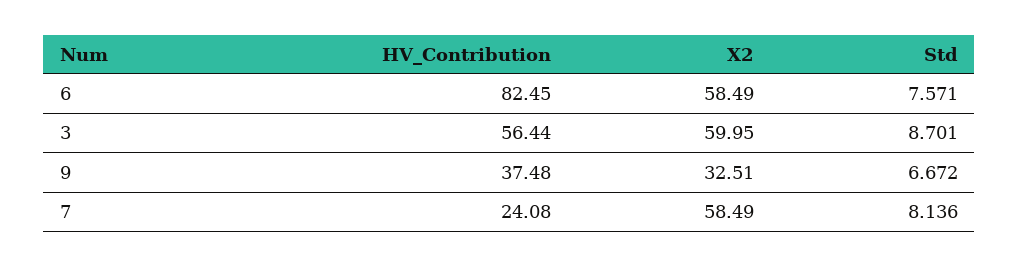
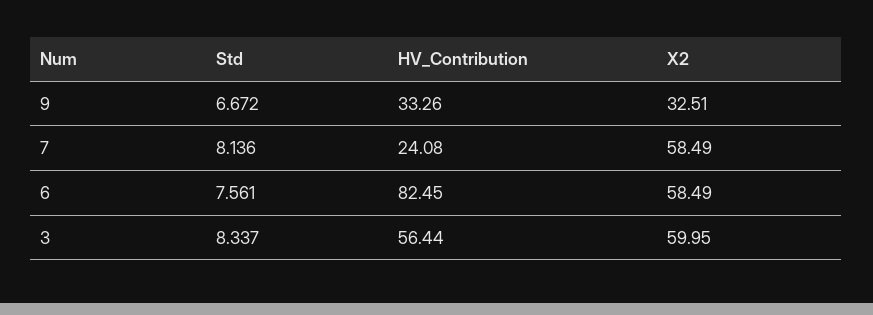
Std, 6: 7.571 -> 7.561
Std, 3: 8.701 -> 8.337
HV_Contribution, 9: 37.48 -> 33.26

